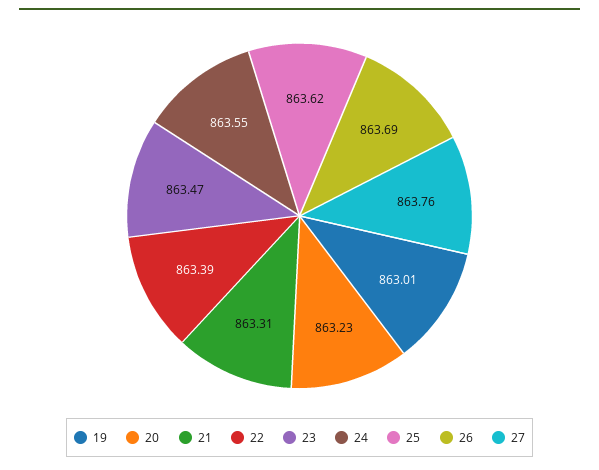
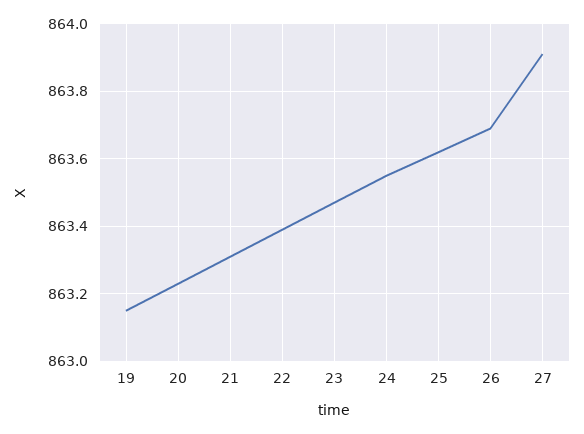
19: 863.01 -> 863.15
27: 863.76 -> 863.9

